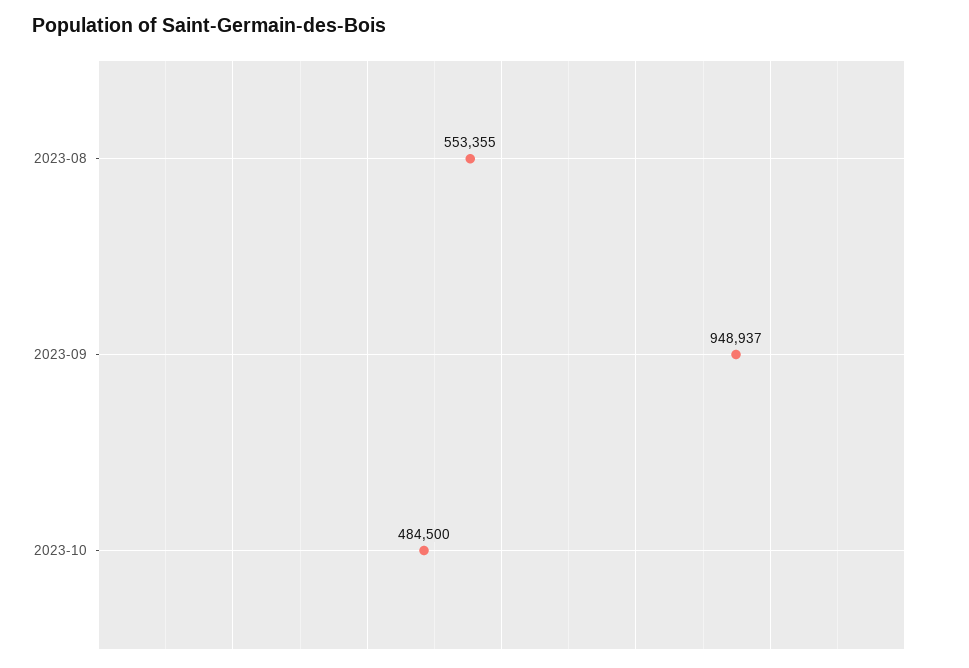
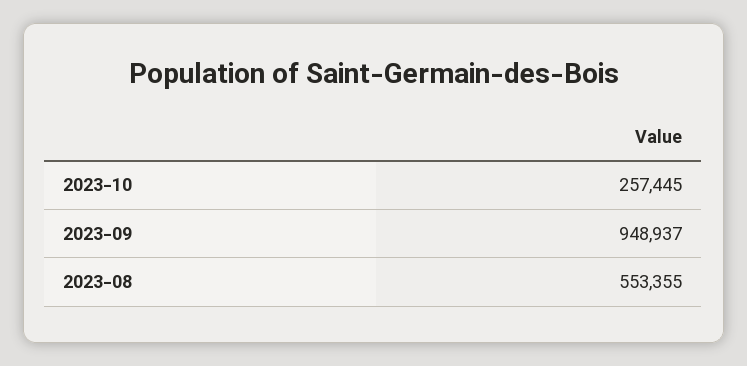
2023-10: 484500 -> 257445

